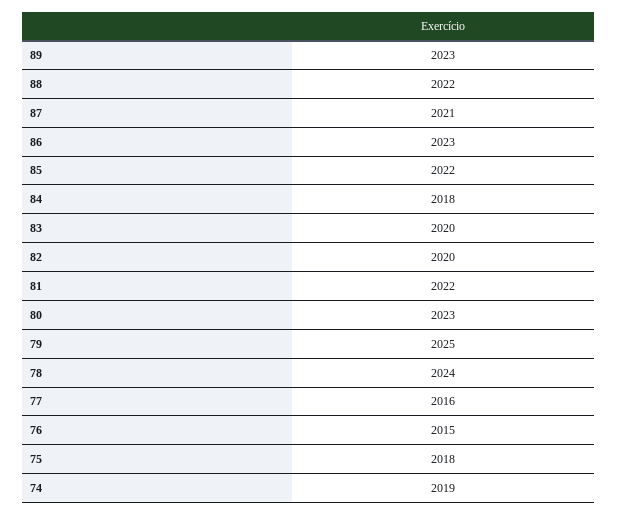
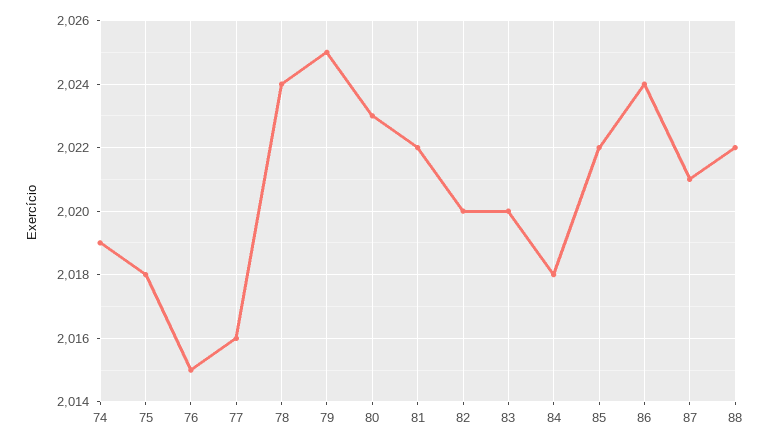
89: 2023 -> none
86: 2023 -> 2024

